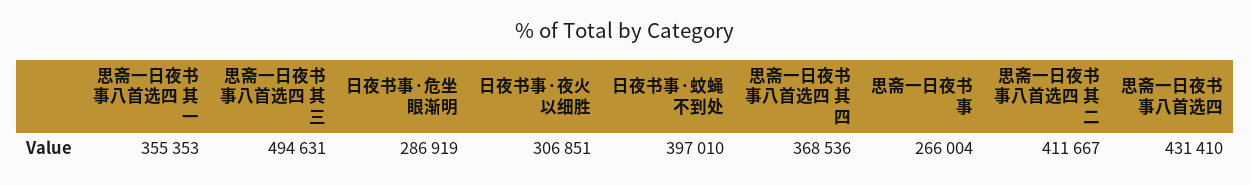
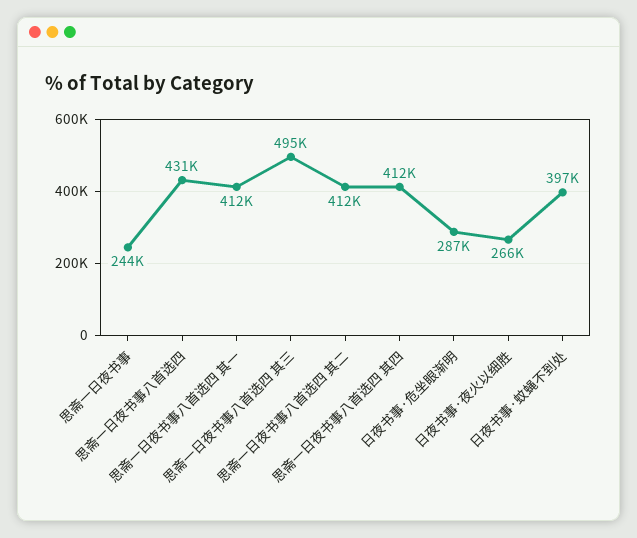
思斋一日夜书事八首选四 其一: 355353 -> 412000
日夜书事·夜火以细胜: 306851 -> 266000
思斋一日夜书事八首选四 其四: 368536 -> 412000
思斋一日夜书事: 266004 -> 244000

